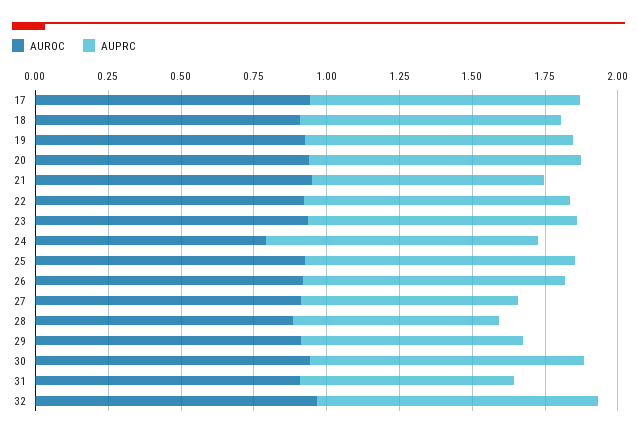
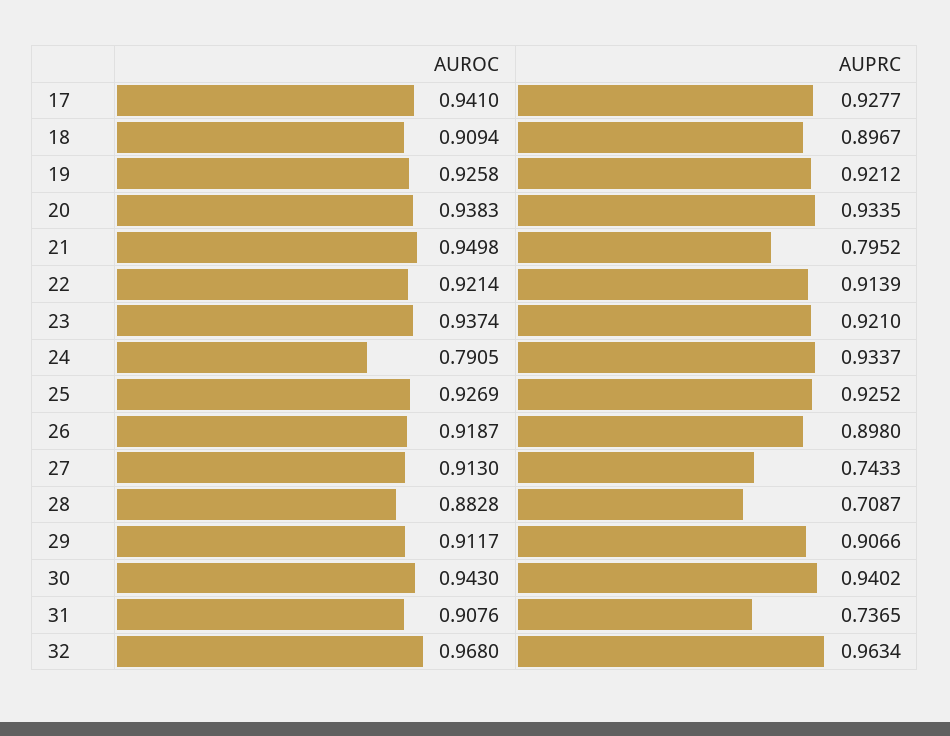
AUPRC, 29: 0.75 -> 0.9066

